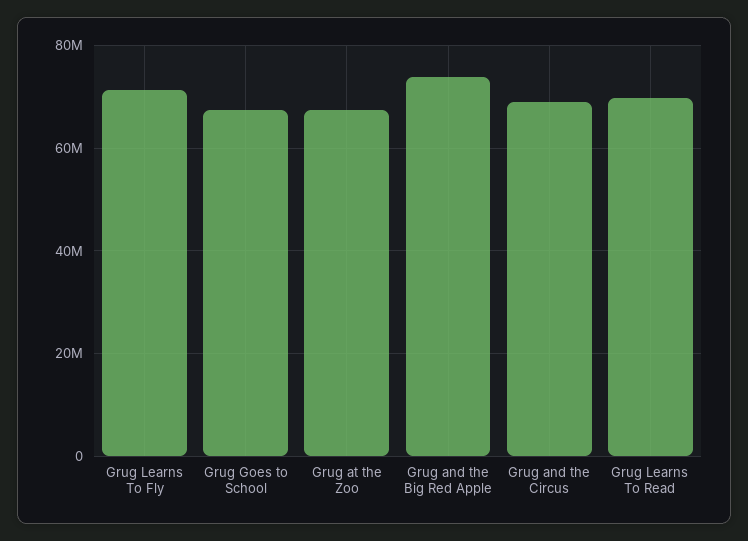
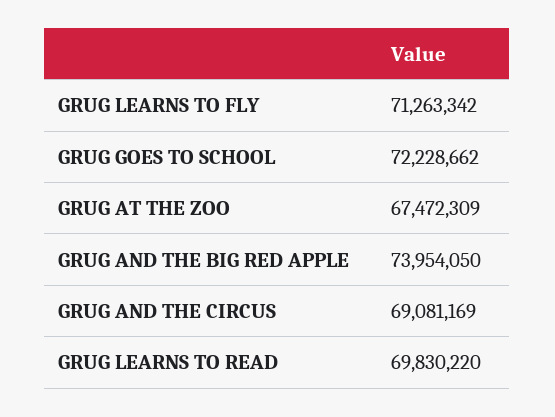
Grug Goes to School: 68000000 -> 72228662

